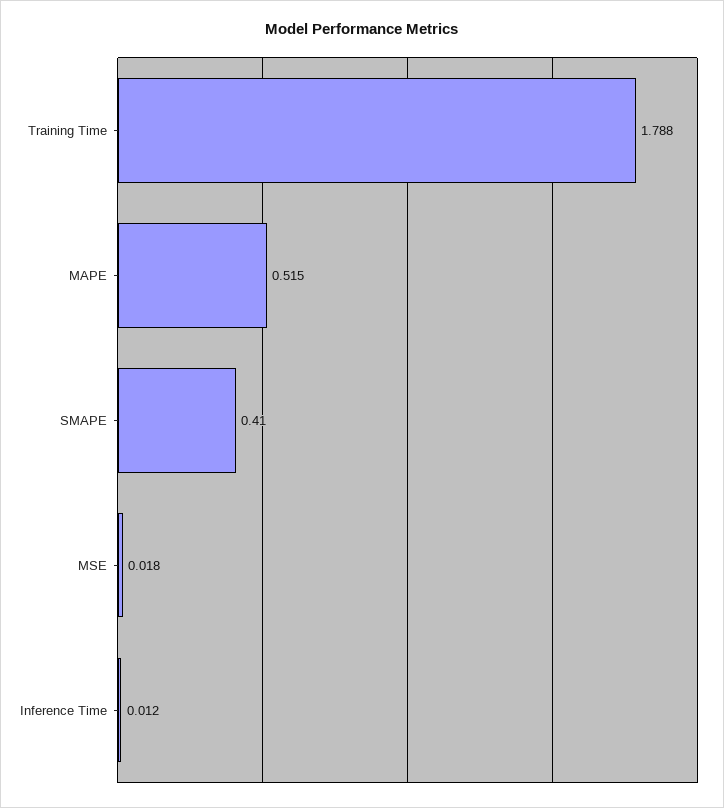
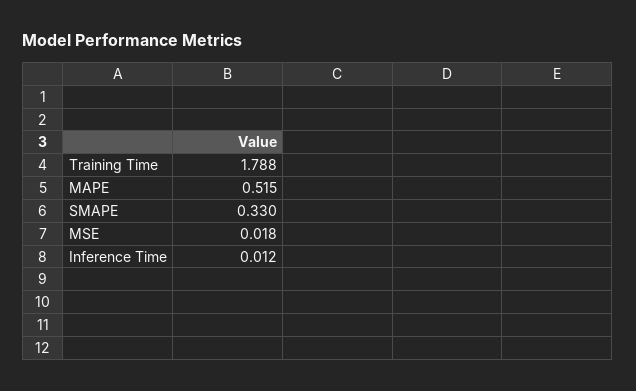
SMAPE: 0.41 -> 0.33

